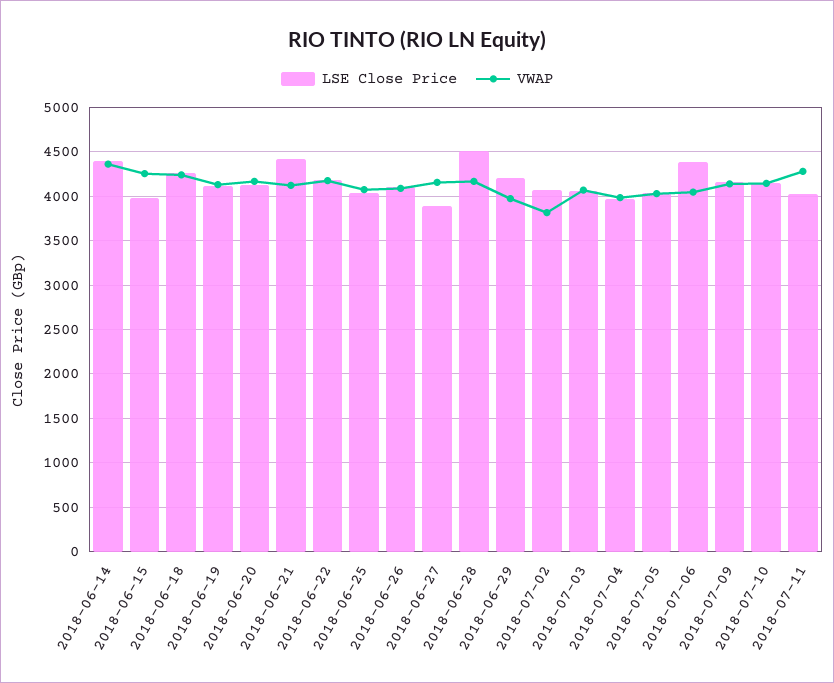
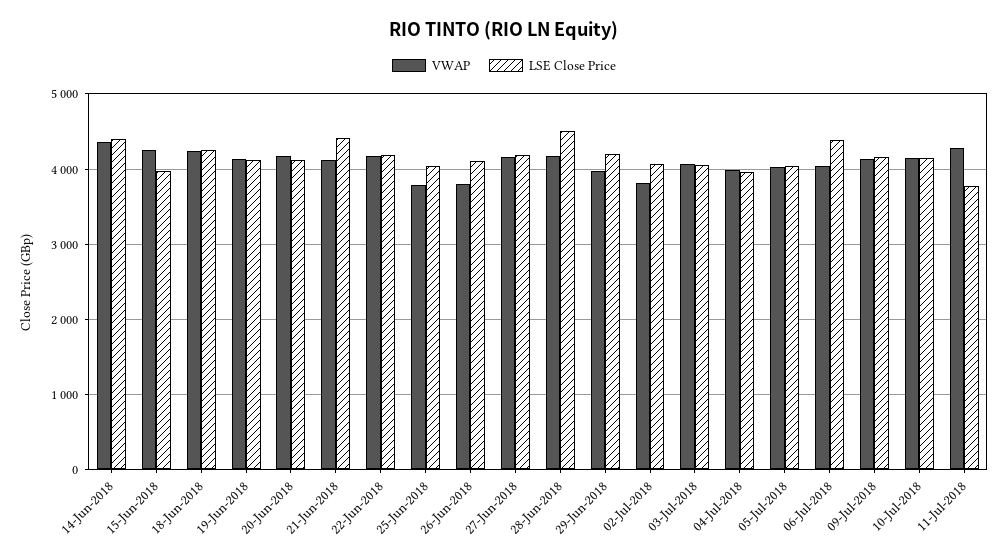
VWAP, 2018-06-25: 4100 -> 3800
VWAP, 2018-06-26: 4100 -> 3800
LSE Close Price, 2018-06-27: 3900 -> 4200
LSE Close Price, 2018-07-11: 4000 -> 3800

